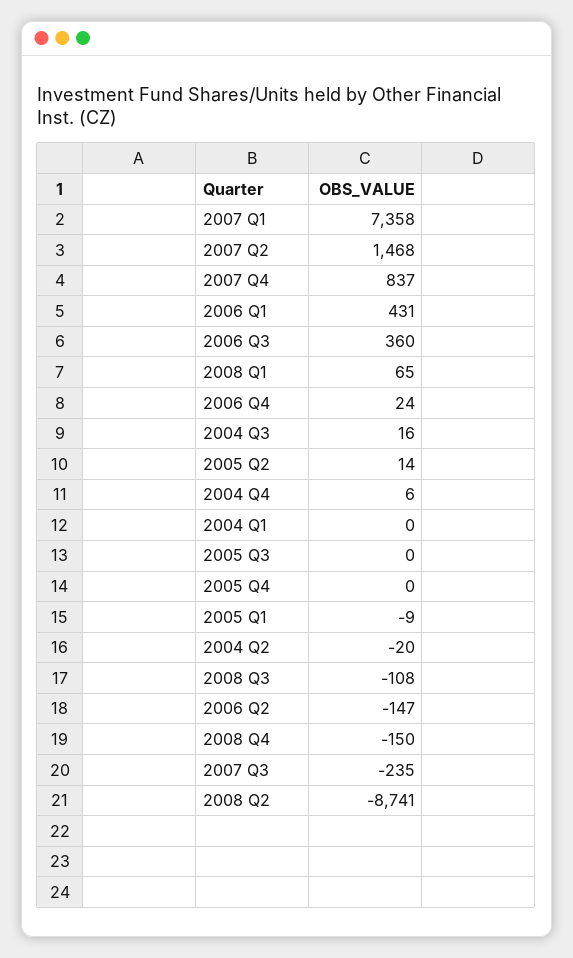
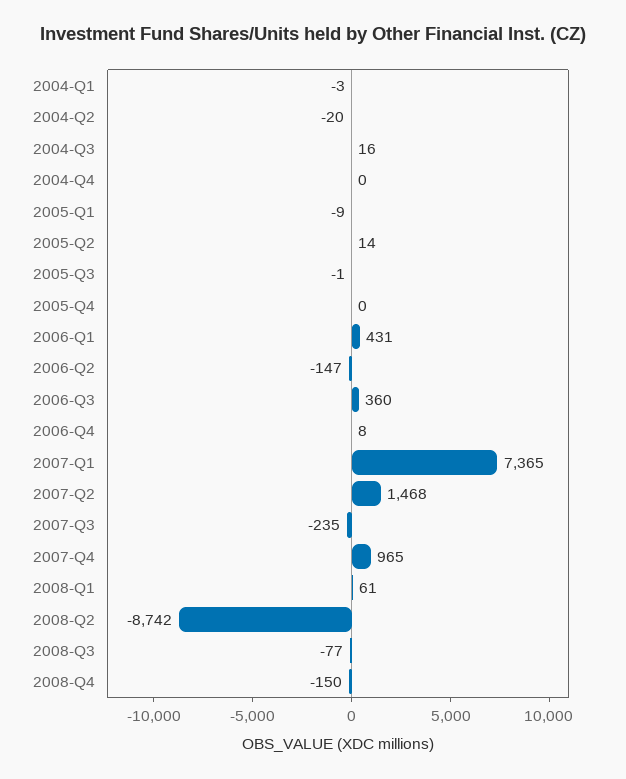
2007 Q1: 7358 -> 7365
2007 Q4: 837 -> 965
2008 Q1: 65 -> 61
2006 Q4: 24 -> 8
2004 Q4: 6 -> 0
2004 Q1: 0 -> -3
2005 Q3: 0 -> -1
2008 Q3: -108 -> -77
2008 Q2: -8741 -> -8742

